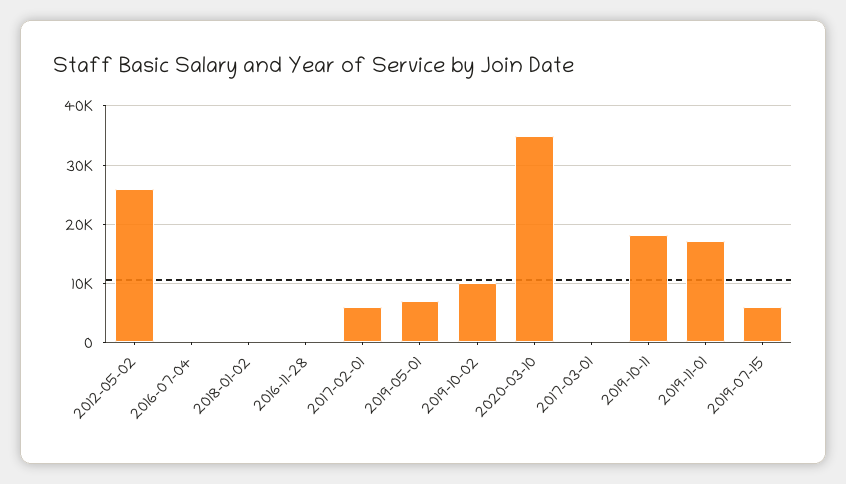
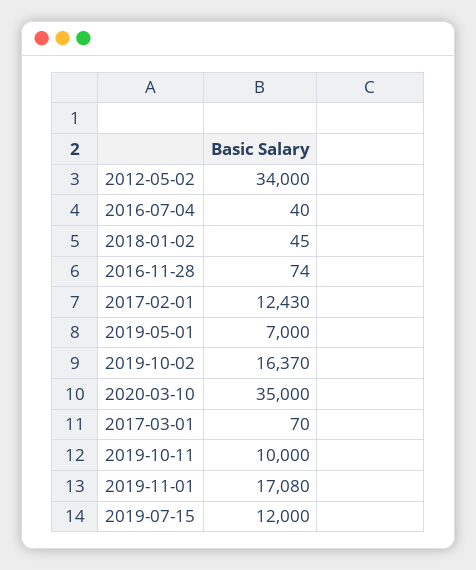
2012-05-02: 26000 -> 34000
2017-02-01: 6000 -> 12430
2019-10-02: 10000 -> 16370
2019-10-11: 18000 -> 10000
2019-07-15: 6000 -> 12000

